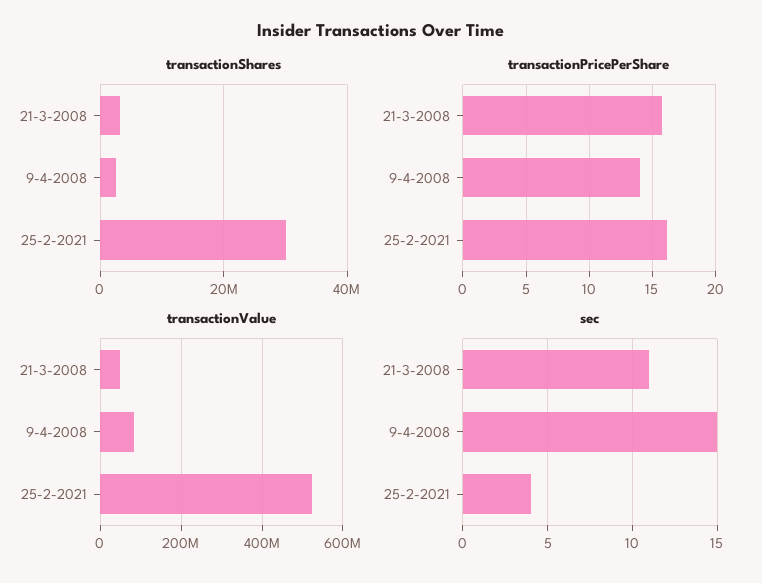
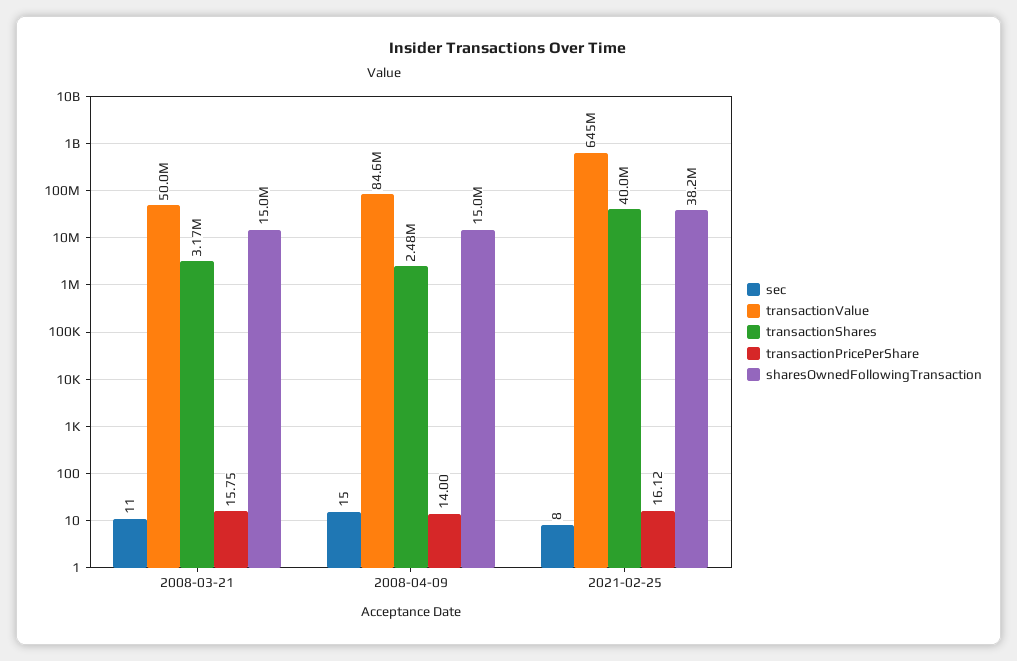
transactionShares, 25-2-2021: 30000000 -> 40000000
transactionValue, 25-2-2021: 520000000 -> 645000000
sec, 25-2-2021: 4 -> 8
sharesOwnedFollowingTransaction, 21-3-2008: none -> 15000000
sharesOwnedFollowingTransaction, 9-4-2008: none -> 15000000
sharesOwnedFollowingTransaction, 25-2-2021: none -> 38200000

